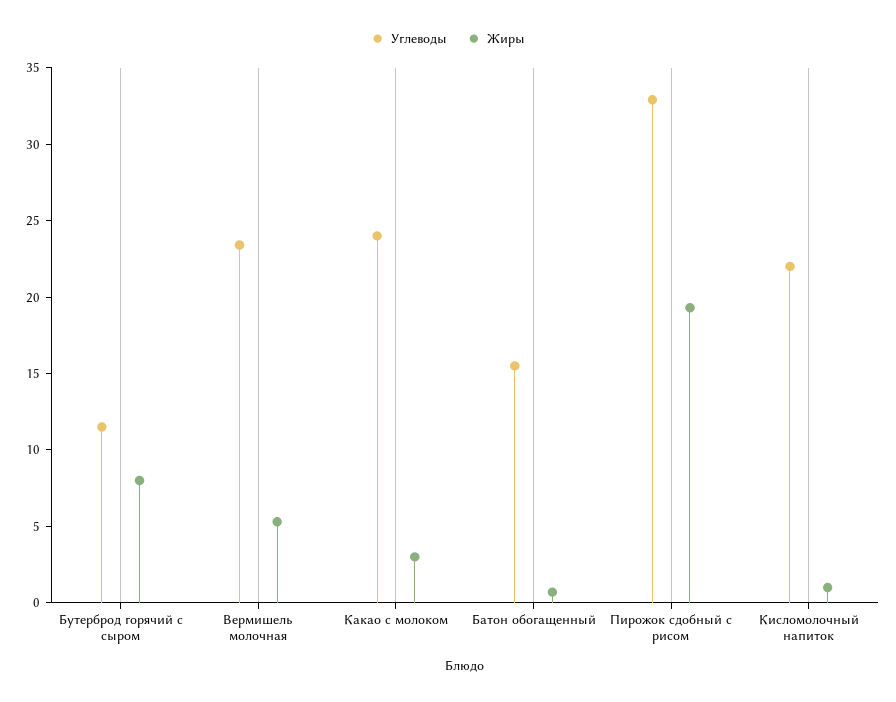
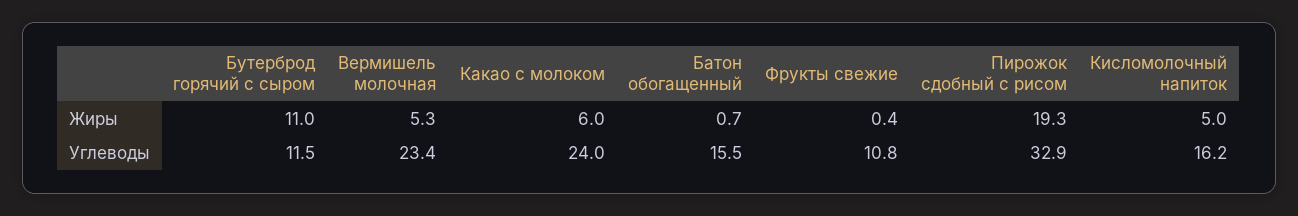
Жиры, Бутерброд горячий с сыром: 8 -> 11
Жиры, Какао с молоком: 3 -> 6
Углеводы, Кисломолочный напиток: 22 -> 16.2
Жиры, Кисломолочный напиток: 1 -> 5
Жиры, Фрукты свежие: none -> 0.4
Углеводы, Фрукты свежие: none -> 10.8

